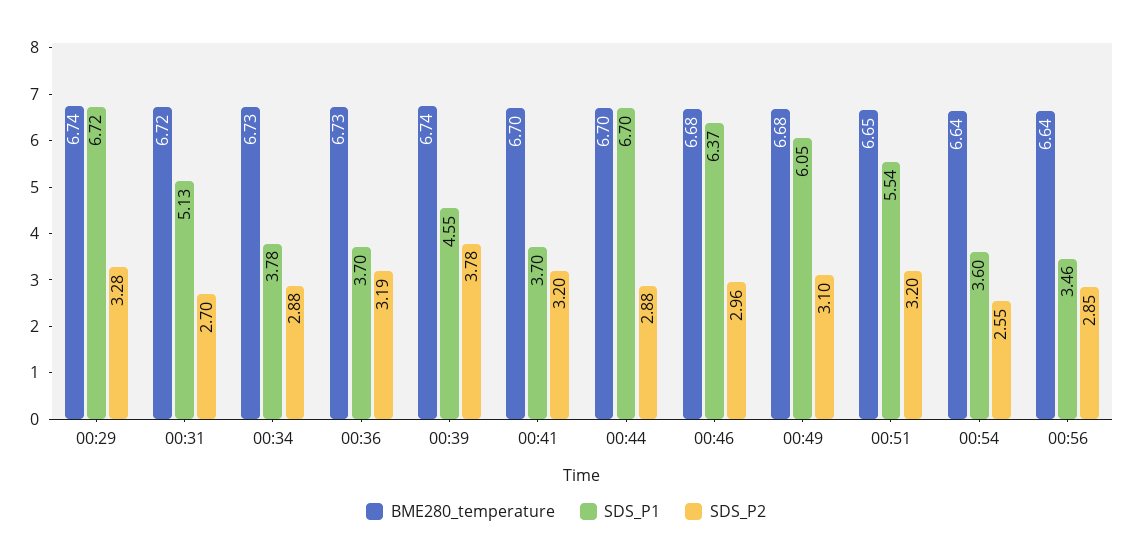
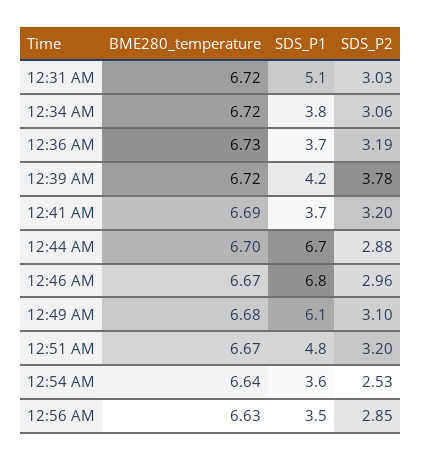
BME280_temperature, 00:29: 6.74 -> none
SDS_P1, 00:29: 6.72 -> none
SDS_P2, 00:29: 3.28 -> none
SDS_P2, 00:31: 2.7 -> 3.03
BME280_temperature, 00:34: 6.73 -> 6.72
SDS_P2, 00:34: 2.88 -> 3.06
BME280_temperature, 00:39: 6.74 -> 6.72
SDS_P1, 00:39: 4.55 -> 4.2
BME280_temperature, 00:41: 6.7 -> 6.69
BME280_temperature, 00:46: 6.68 -> 6.67
SDS_P1, 00:46: 6.37 -> 6.8
BME280_temperature, 00:51: 6.65 -> 6.67
SDS_P1, 00:51: 5.54 -> 4.8
SDS_P2, 00:54: 2.55 -> 2.53
BME280_temperature, 00:56: 6.64 -> 6.63

